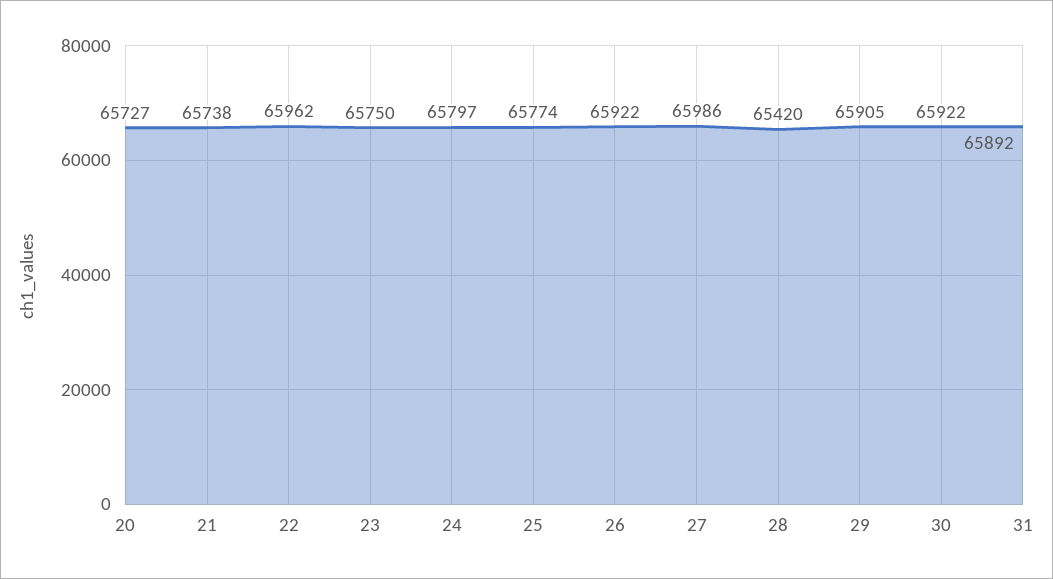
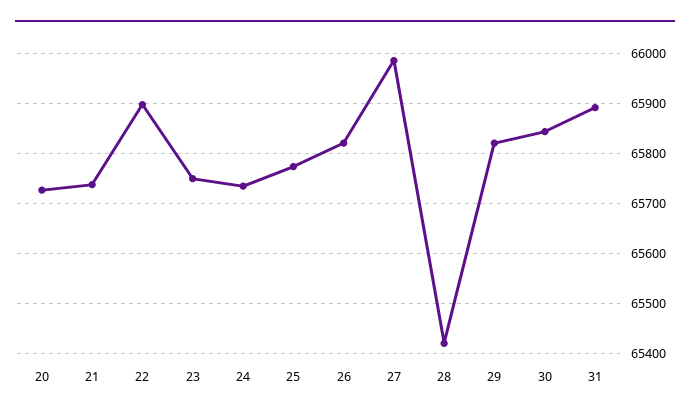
22: 65962 -> 65900
24: 65797 -> 65740
26: 65922 -> 65820
29: 65905 -> 65820
30: 65922 -> 65840

